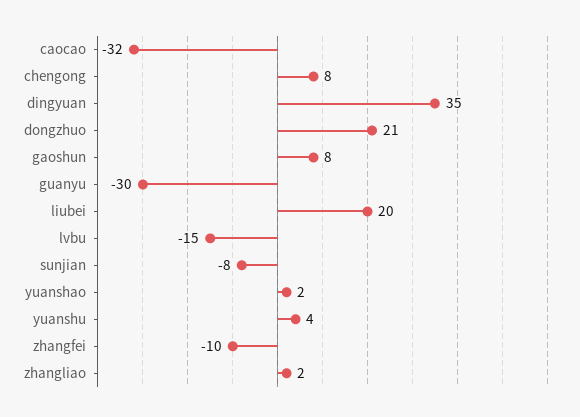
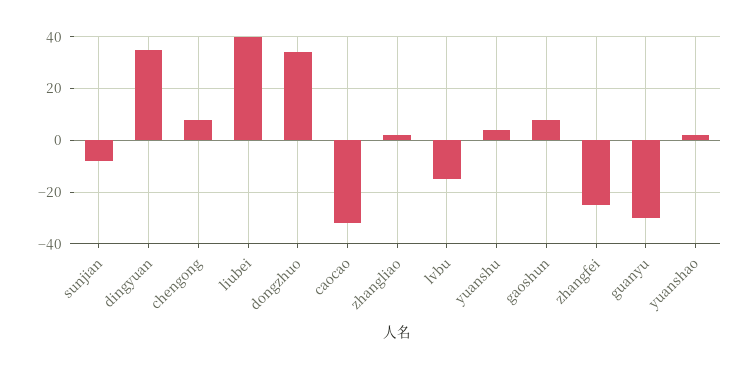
dongzhuo: 21 -> 35
liubei: 20 -> 40
zhangfei: -10 -> -25

